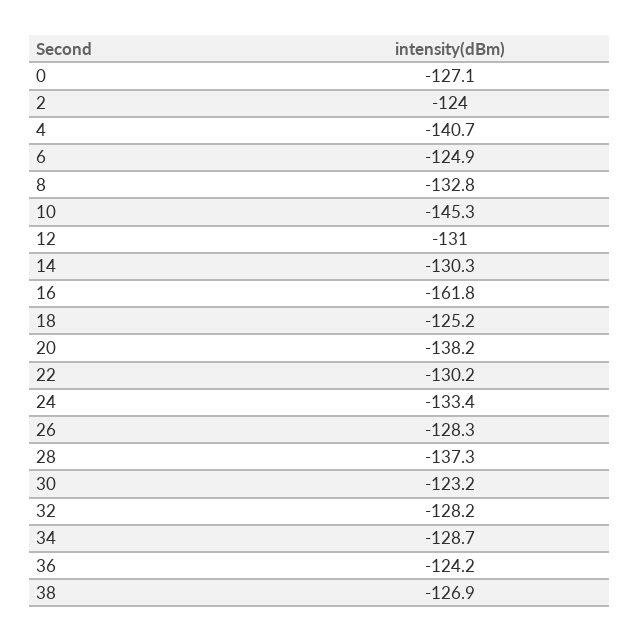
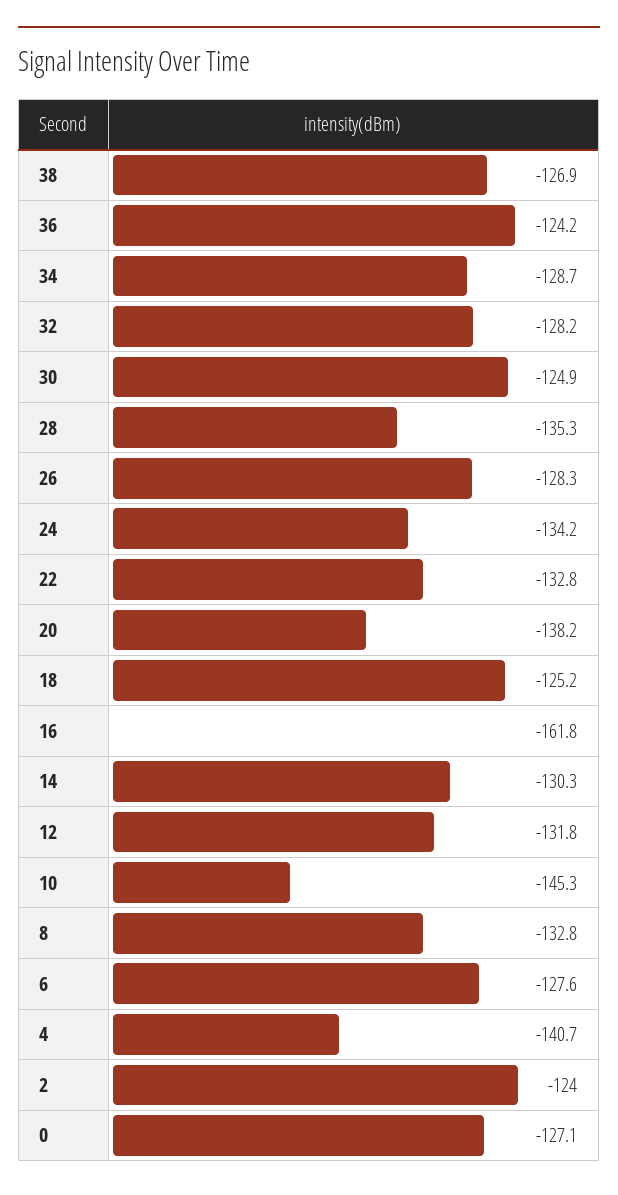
6: -124.9 -> -127.6
12: -131 -> -131.8
22: -130.2 -> -132.8
24: -133.4 -> -134.2
28: -137.3 -> -135.3
30: -123.2 -> -124.9

